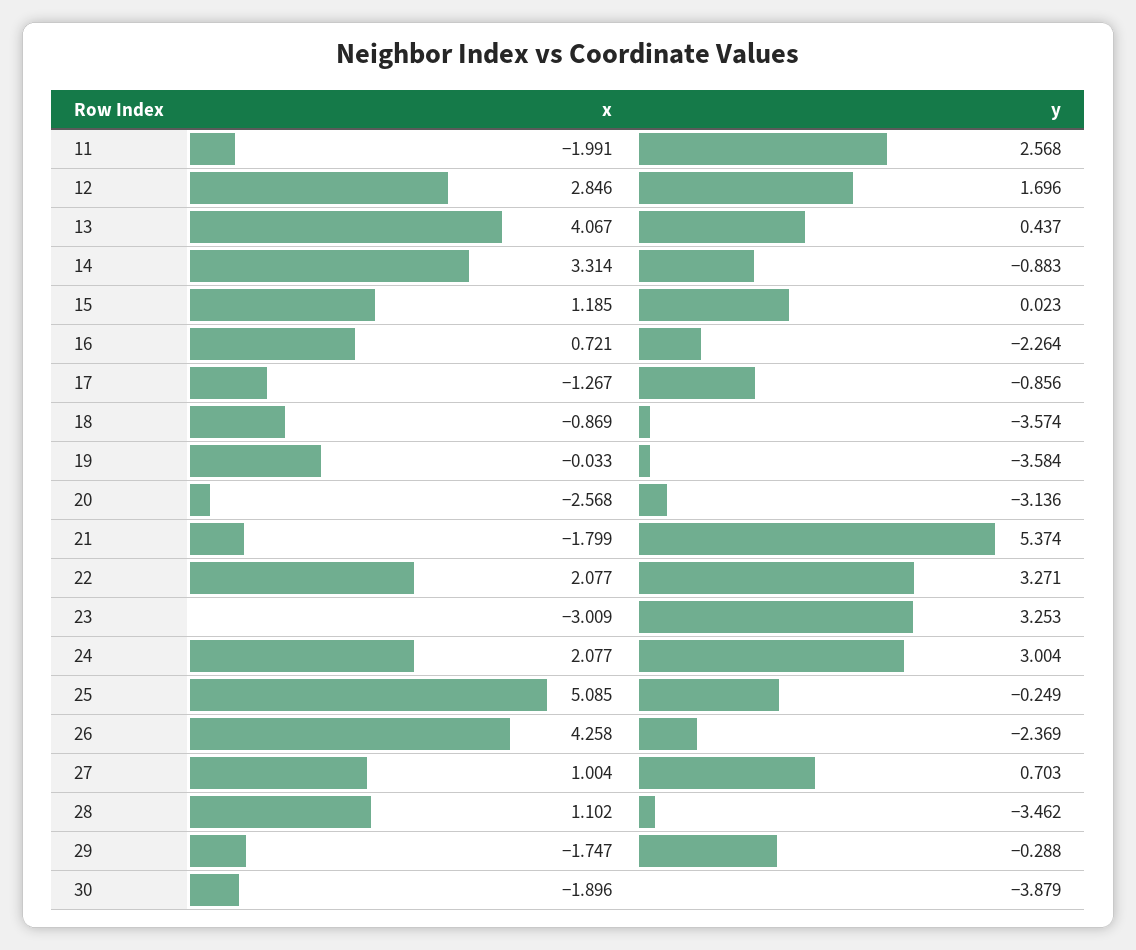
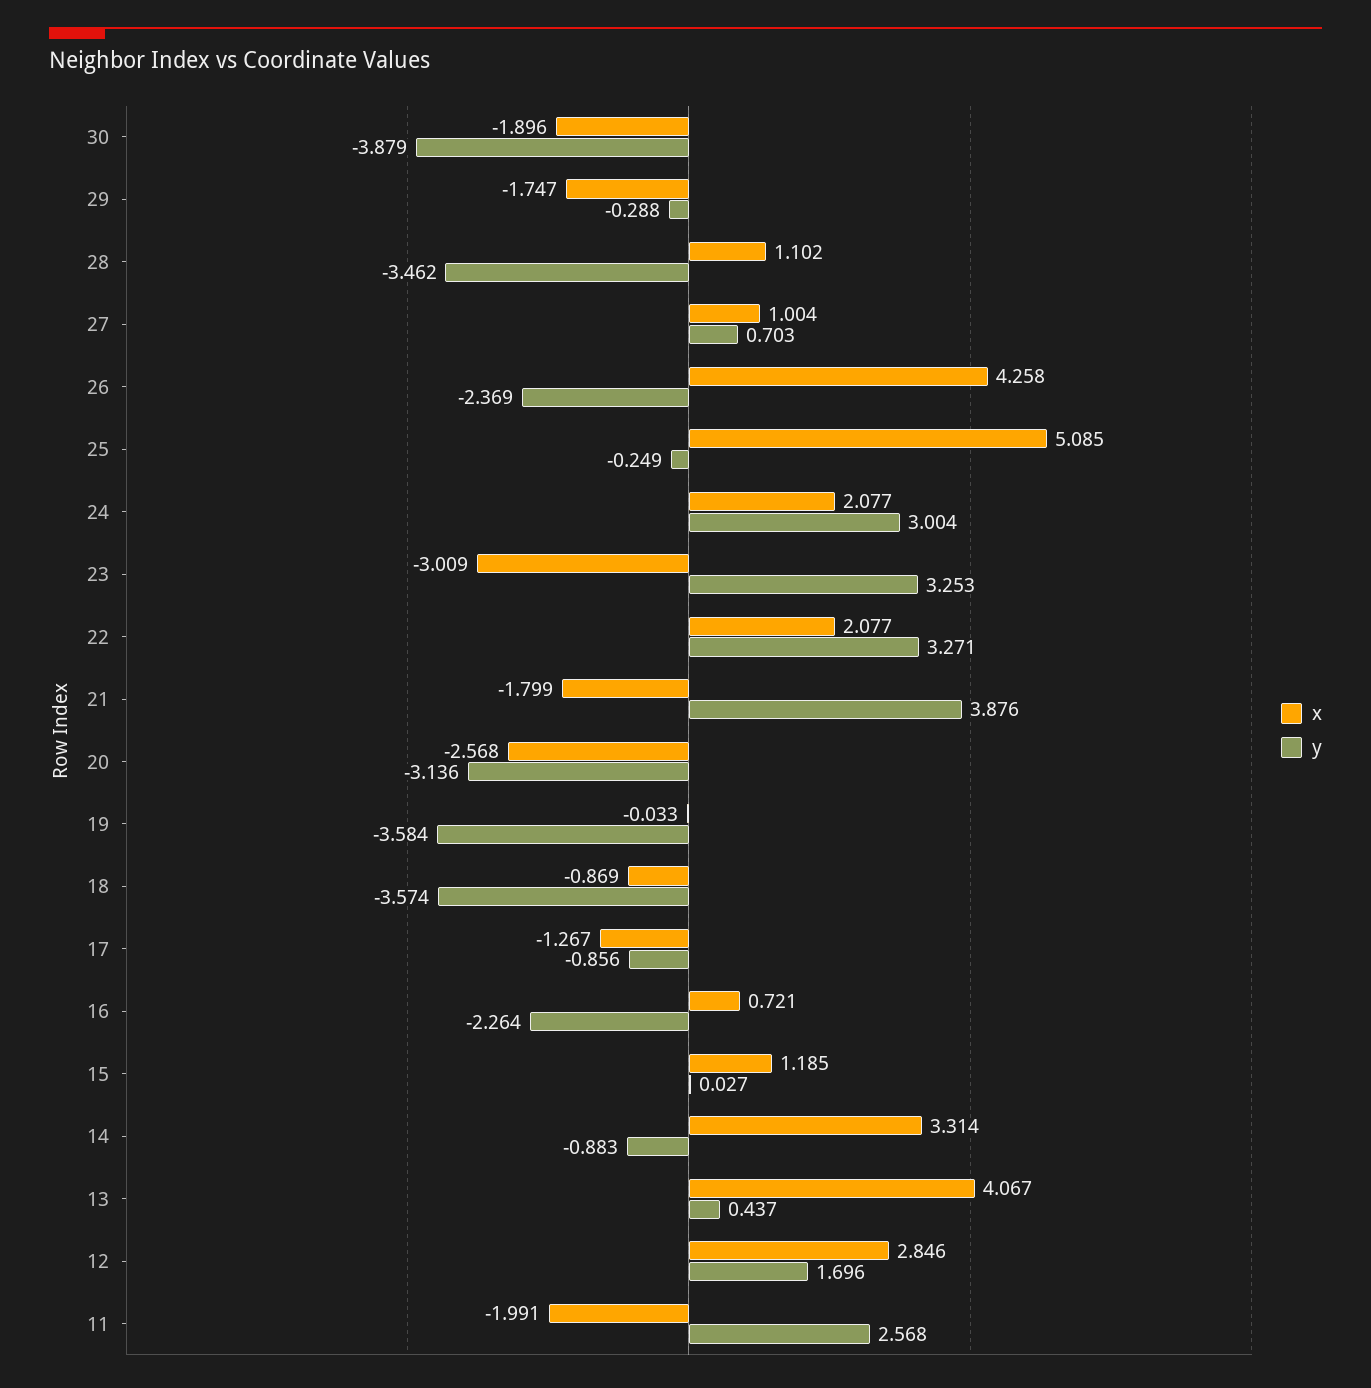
y, 15: 0.023 -> 0.027
y, 21: 5.374 -> 3.876

